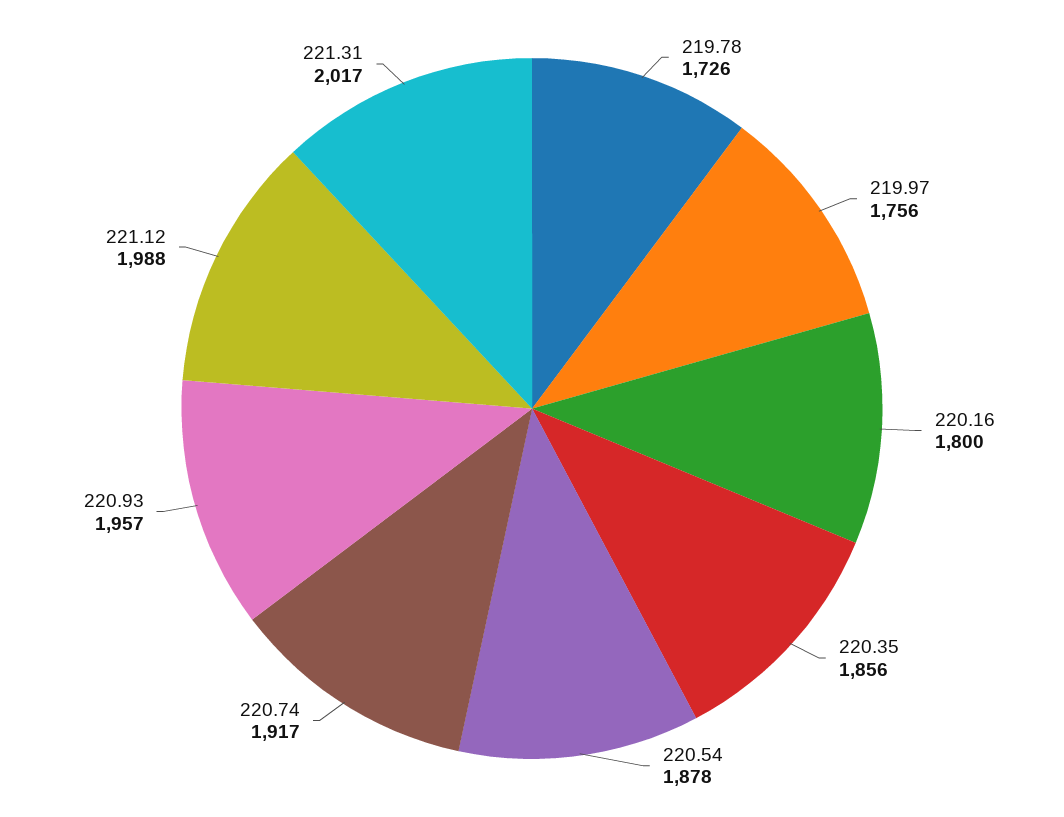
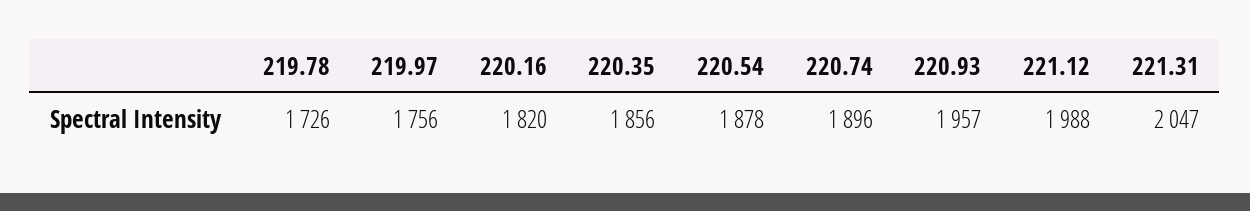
220.16: 1800 -> 1820
220.74: 1917 -> 1896
221.31: 2017 -> 2047

